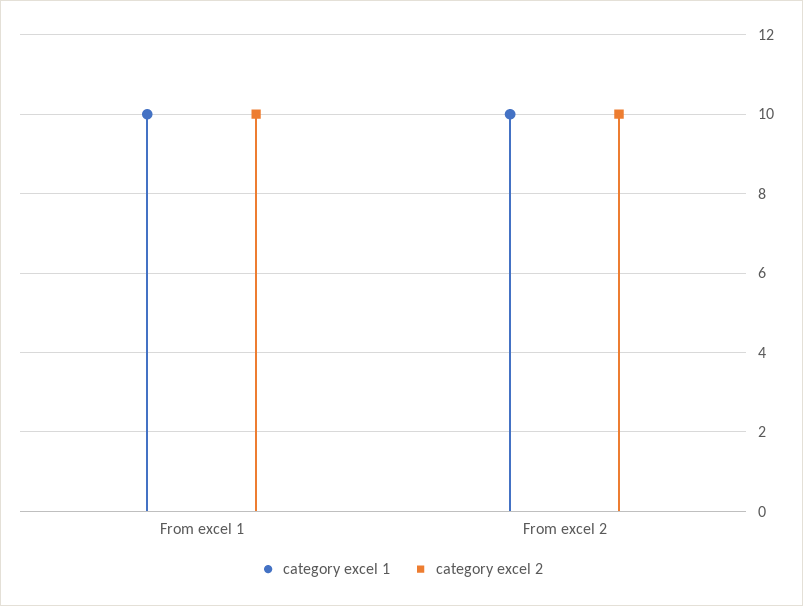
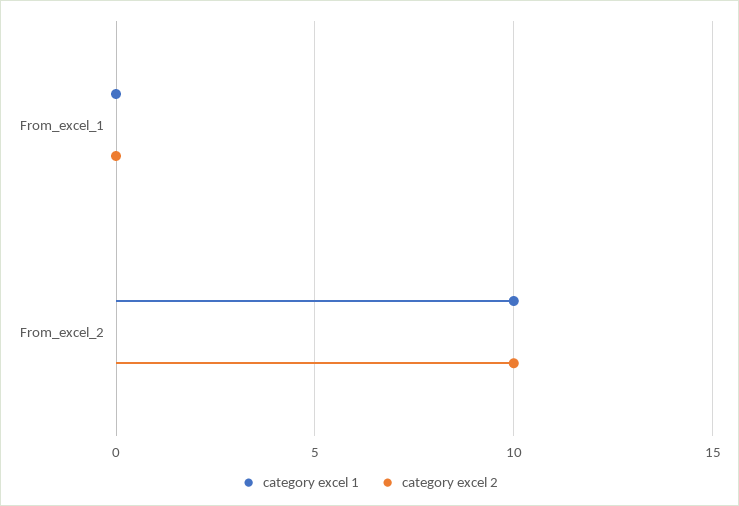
category excel 1, From excel 1: 10 -> 0
category excel 2, From excel 1: 10 -> 0

